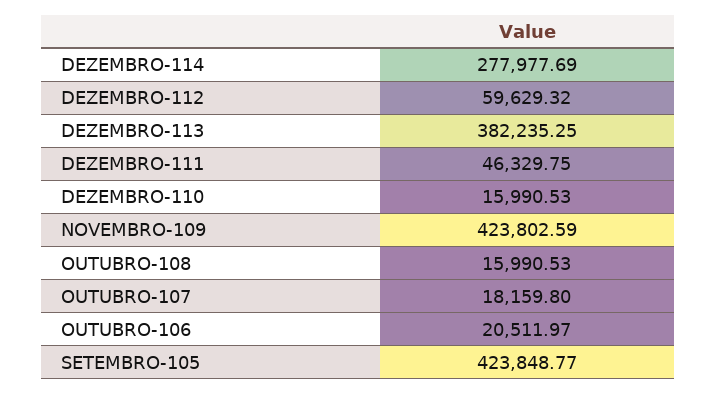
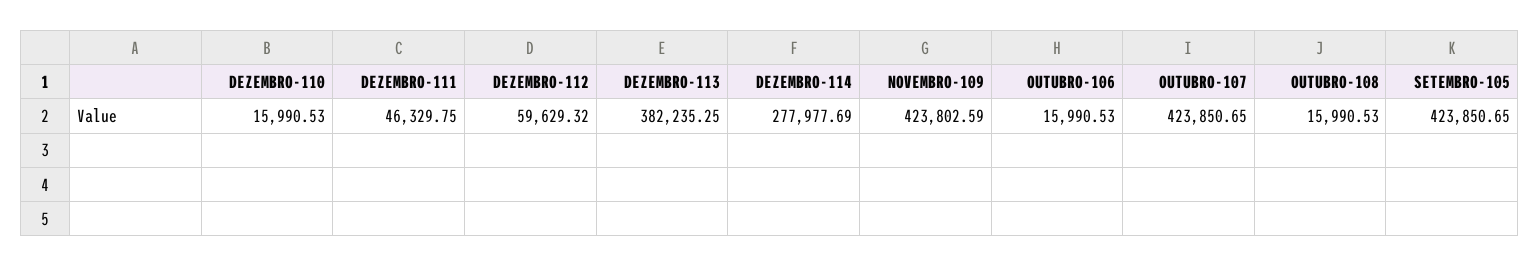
OUTUBRO-107: 18159.8 -> 423850.65
OUTUBRO-106: 20511.97 -> 15990.53
SETEMBRO-105: 423848.77 -> 423850.65

